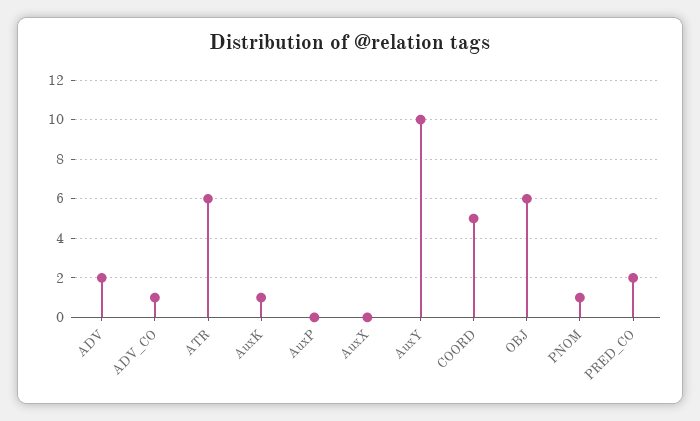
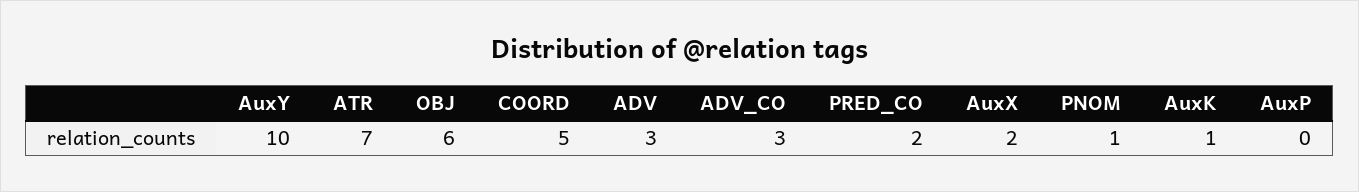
ADV: 2 -> 3
ADV_CO: 1 -> 3
ATR: 6 -> 7
AuxX: 0 -> 2

